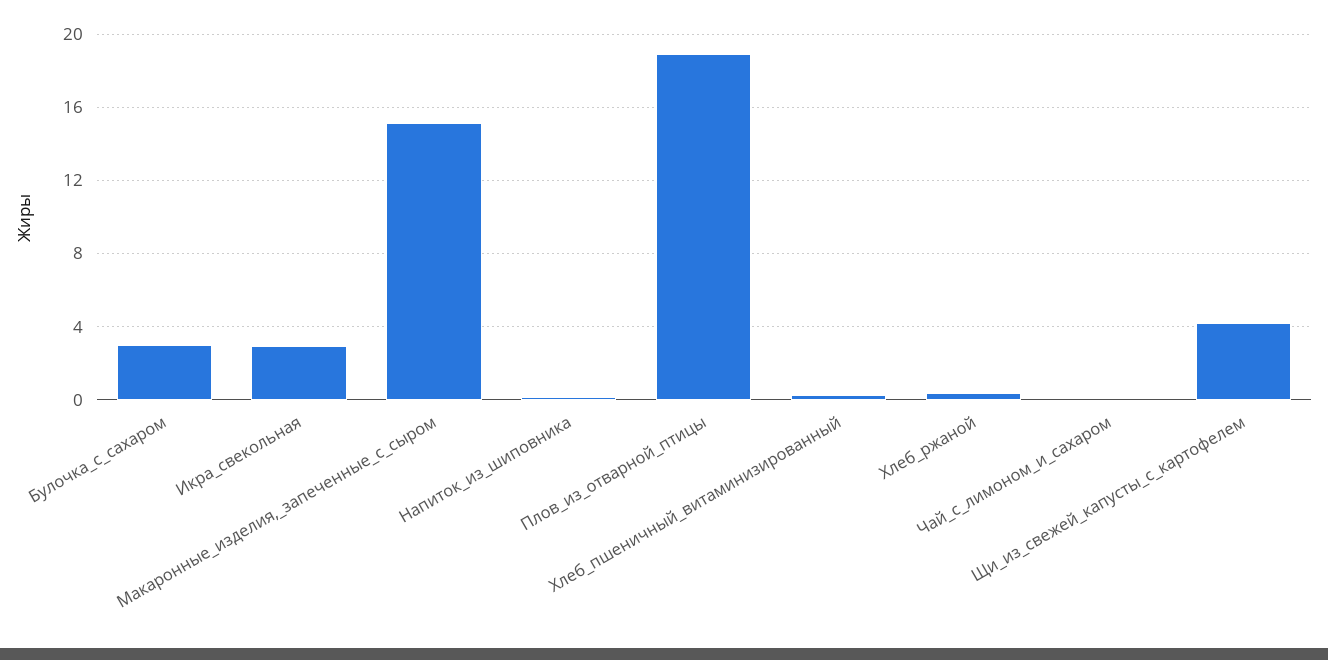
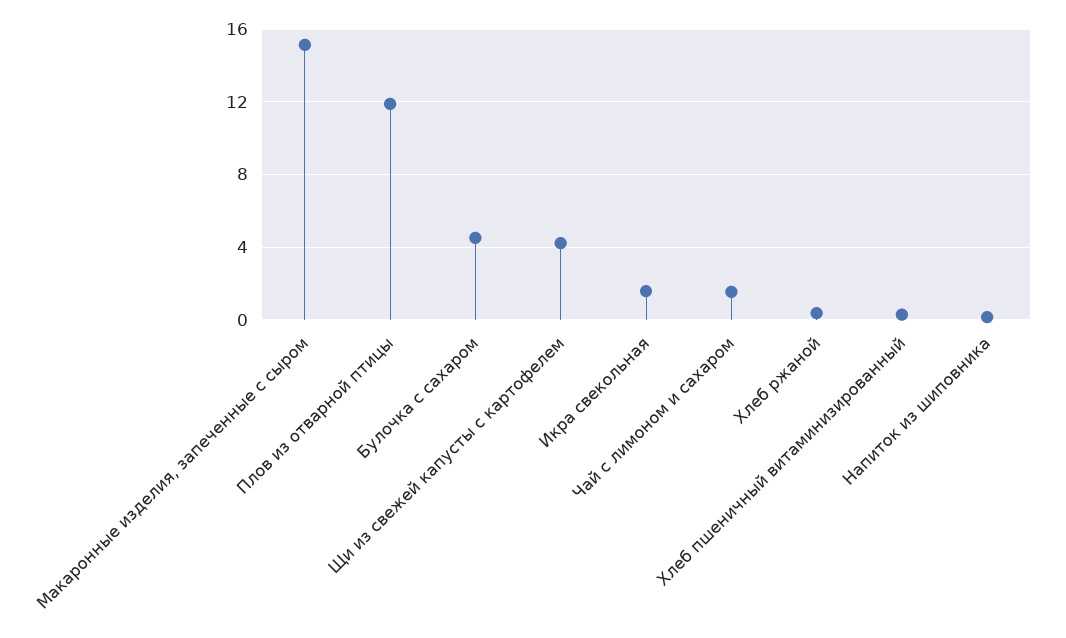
Булочка_с_сахаром: 3 -> 4.5
Икра_свекольная: 3 -> 1.5
Плов_из_отварной_птицы: 19 -> 12
Чай_с_лимоном_и_сахаром: 0 -> 1.5

